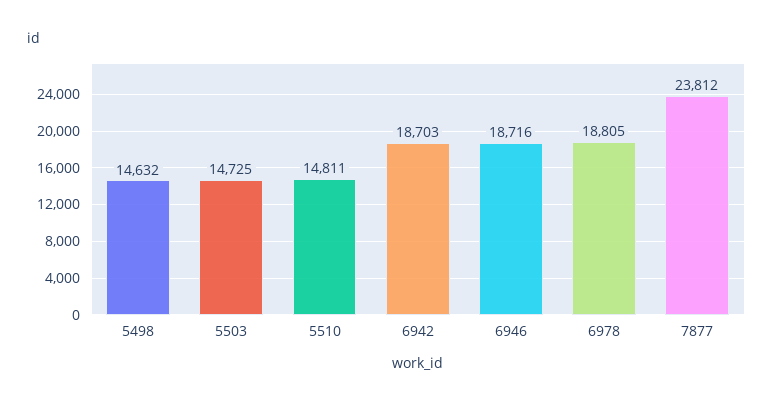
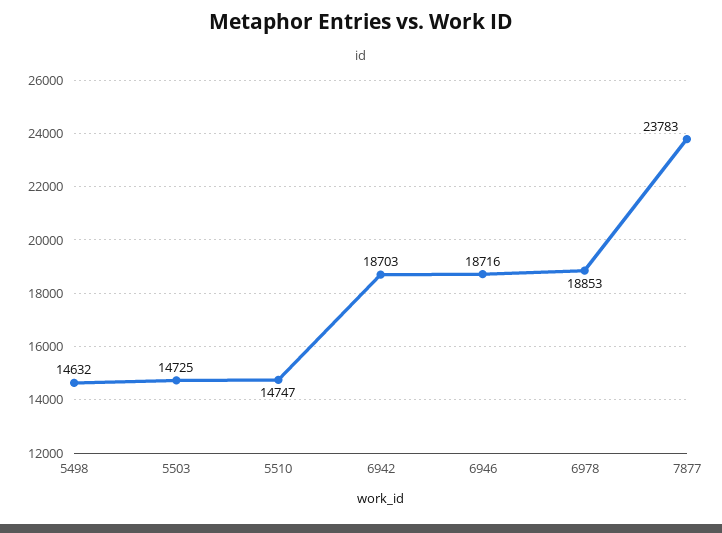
5510: 14811 -> 14747
6978: 18805 -> 18853
7877: 23812 -> 23783

